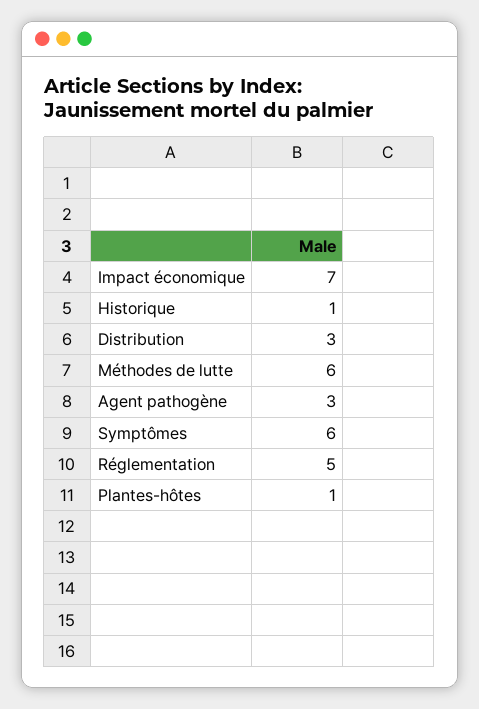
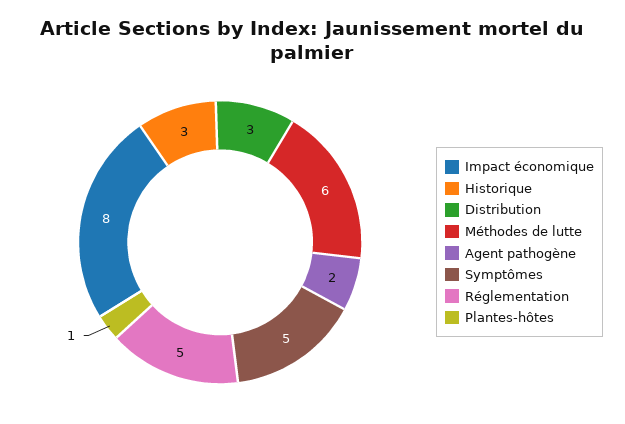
Impact économique: 7 -> 8
Historique: 1 -> 3
Agent pathogène: 3 -> 2
Symptômes: 6 -> 5

